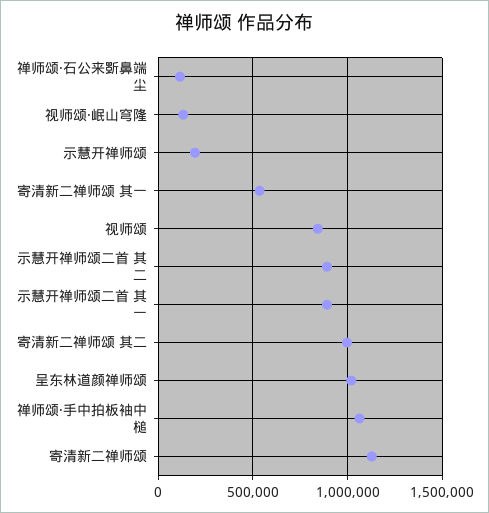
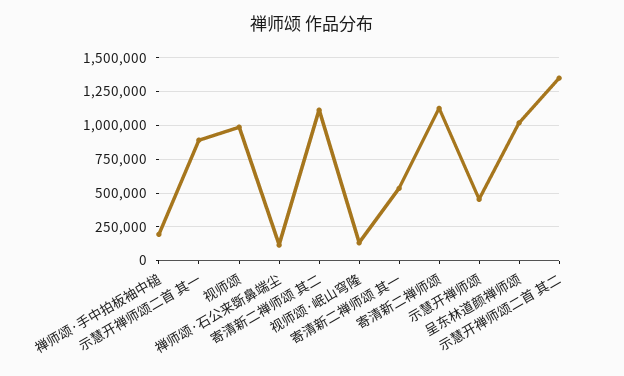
示慧开禅师颂: 200000 -> 450000
视师颂: 850000 -> 1000000
示慧开禅师颂二首 其二: 900000 -> 1350000
寄清新二禅师颂 其二: 1000000 -> 1100000
禅师颂·手中拍板袖中槌: 1050000 -> 200000

